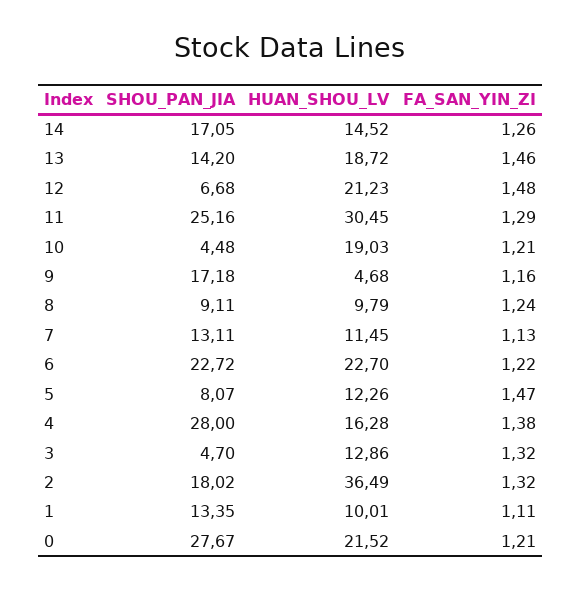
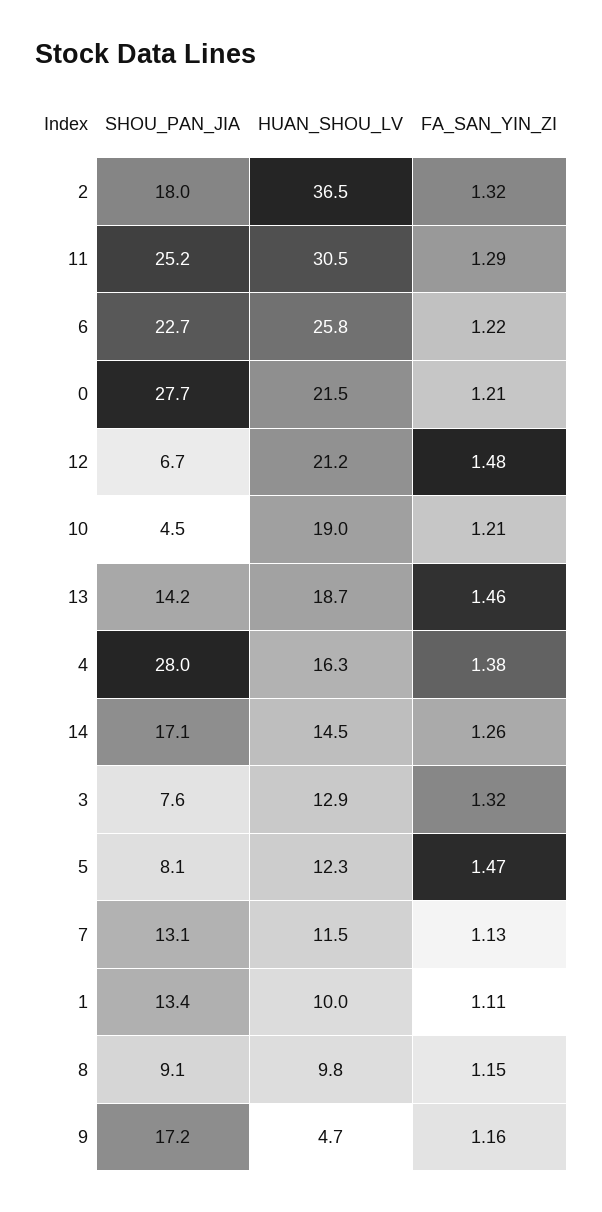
FA_SAN_YIN_ZI, 8: 1.24 -> 1.15
HUAN_SHOU_LV, 6: 22.7 -> 25.8
SHOU_PAN_JIA, 3: 4.7 -> 7.6

